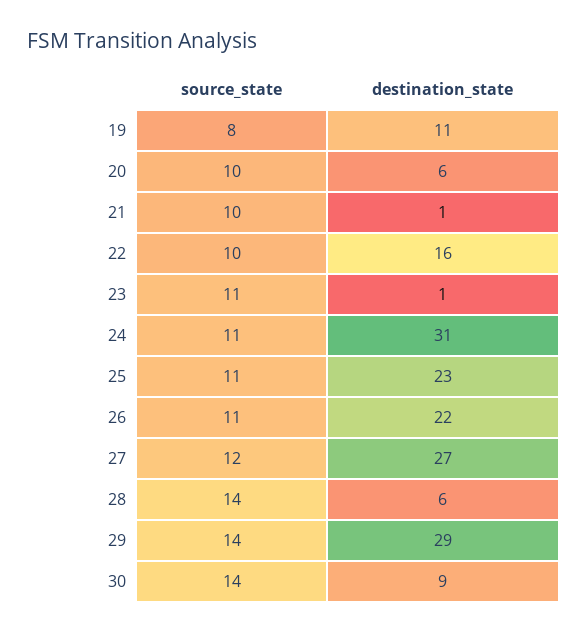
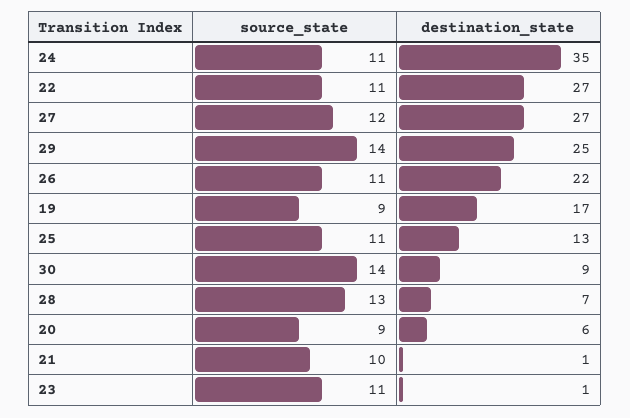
source_state, 19: 8 -> 9
destination_state, 19: 11 -> 17
source_state, 20: 10 -> 9
source_state, 22: 10 -> 11
destination_state, 22: 16 -> 27
destination_state, 24: 31 -> 35
destination_state, 25: 23 -> 13
source_state, 28: 14 -> 13
destination_state, 28: 6 -> 7
destination_state, 29: 29 -> 25

